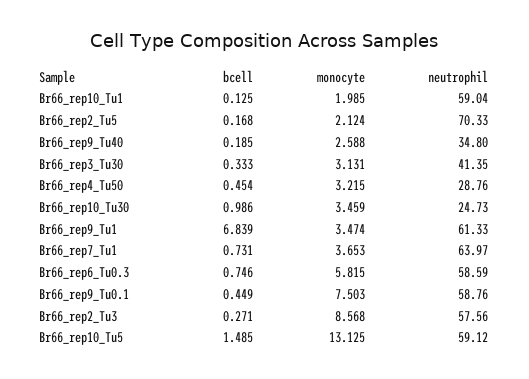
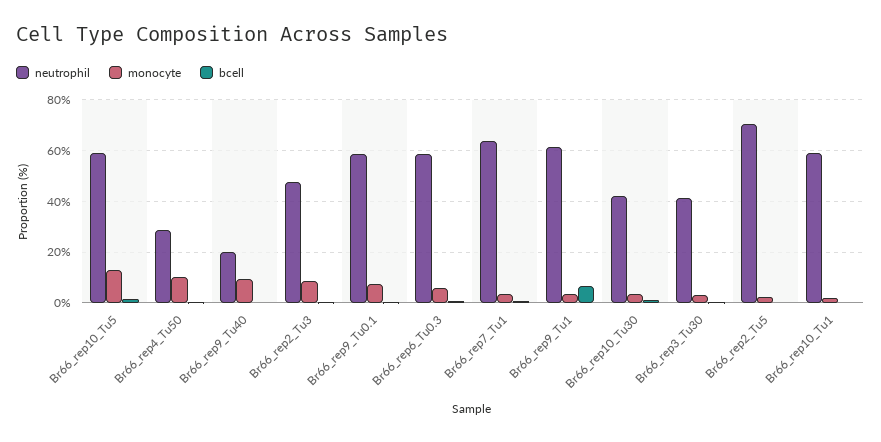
monocyte, Br66_rep9_Tu40: 2.588 -> 10
neutrophil, Br66_rep9_Tu40: 34.8 -> 20
monocyte, Br66_rep4_Tu50: 3.215 -> 10
neutrophil, Br66_rep10_Tu30: 24.73 -> 42.5
neutrophil, Br66_rep2_Tu3: 57.56 -> 47.5

